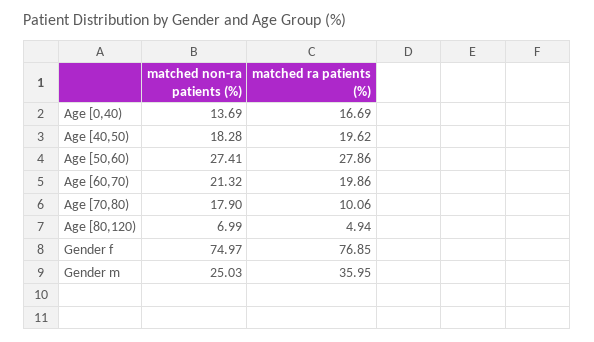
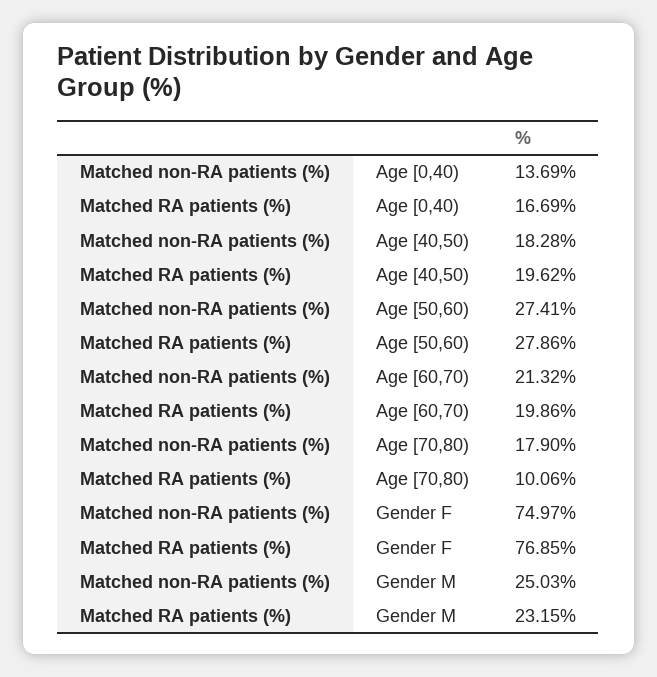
matched non-ra patients (%), Age [80,120): 6.99 -> none
matched ra patients (%), Age [80,120): 4.94 -> none
matched ra patients (%), Gender m: 35.95 -> 23.15

